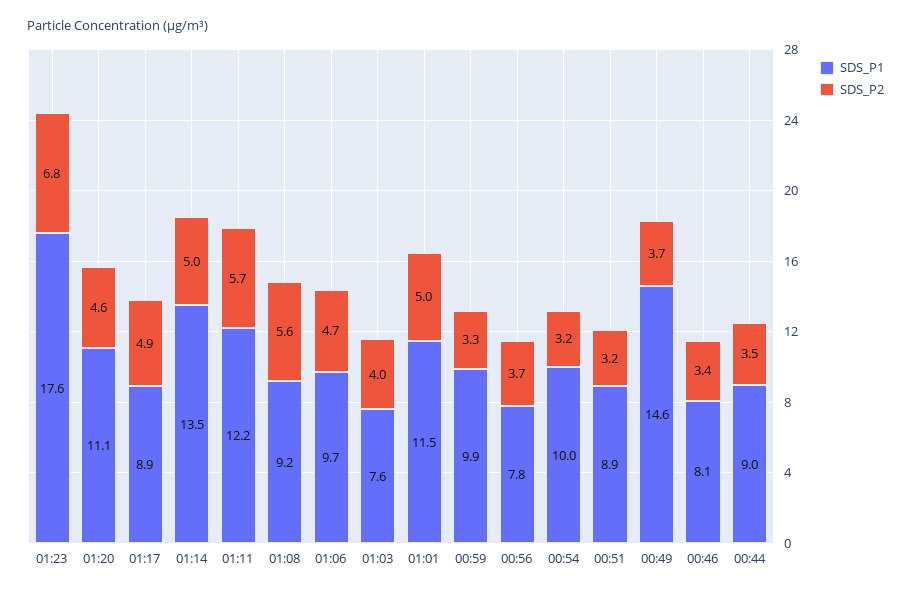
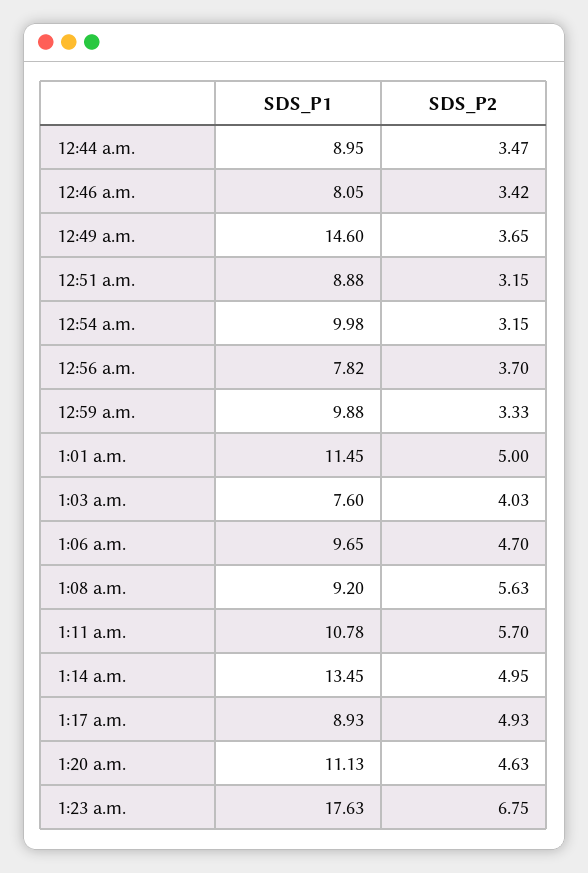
SDS_P1, 01:11: 12.2 -> 10.78

